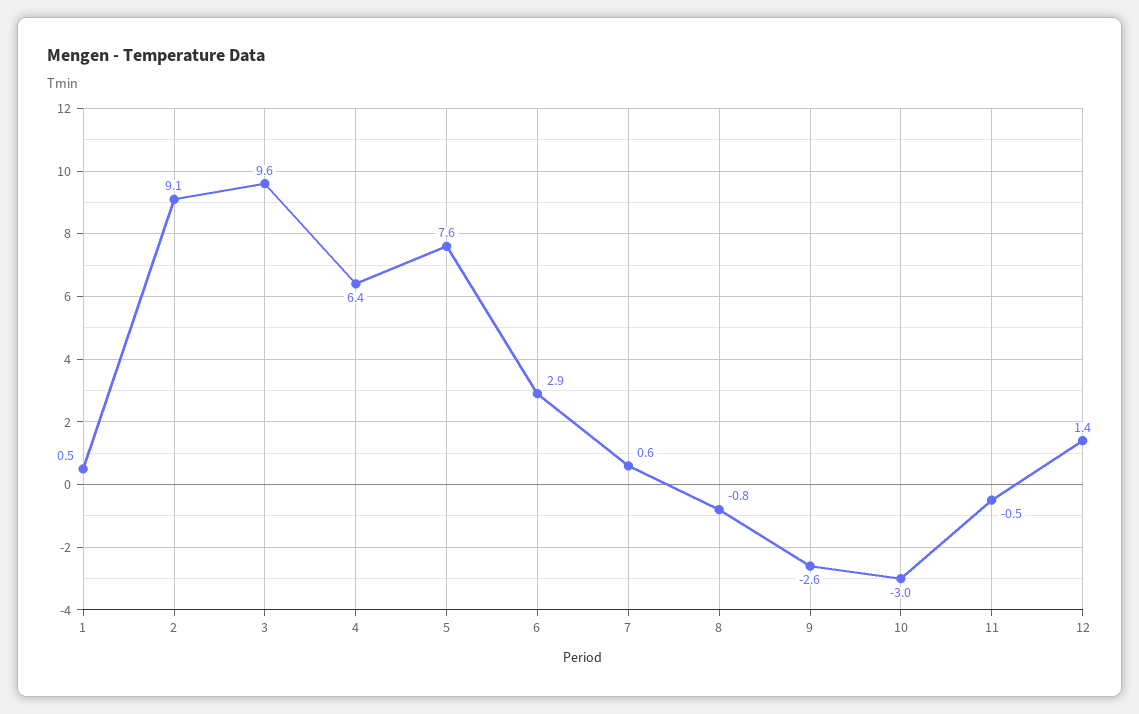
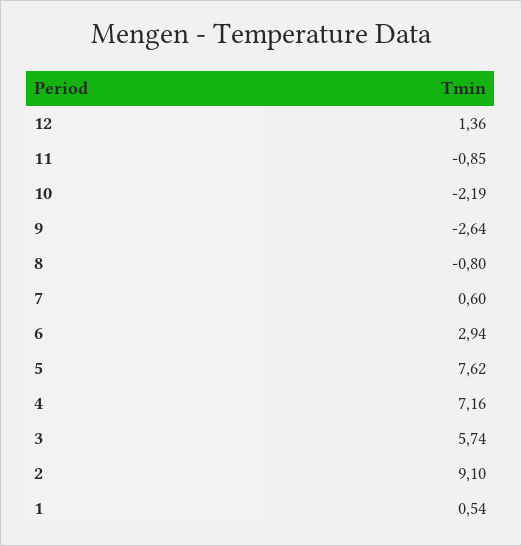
3: 9.6 -> 5.74
4: 6.4 -> 7.16
10: -3 -> -2.19
11: -0.5 -> -0.85

